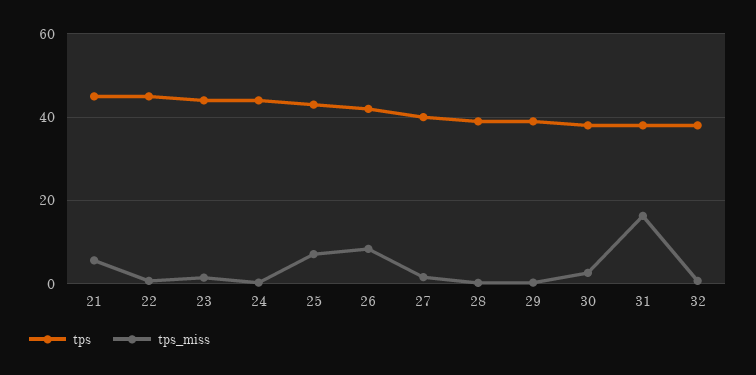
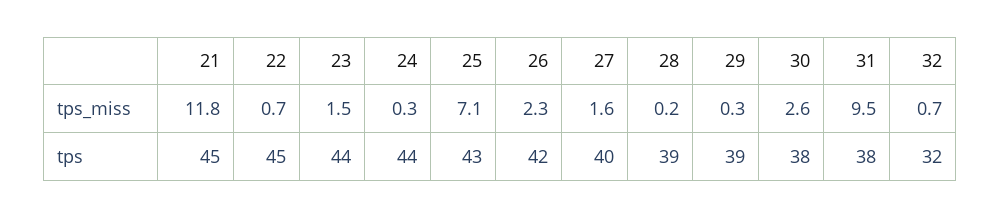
tps_miss, 21: 6 -> 11.8
tps_miss, 26: 8 -> 2.3
tps_miss, 31: 16 -> 9.5
tps, 32: 38 -> 32

